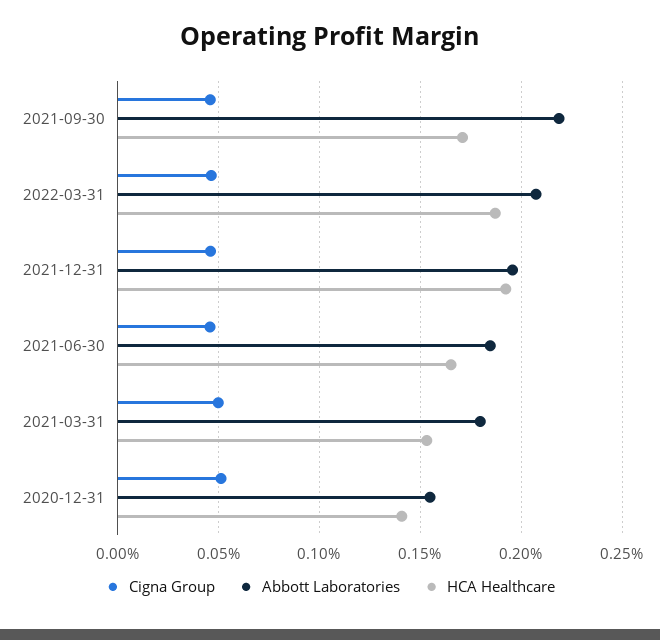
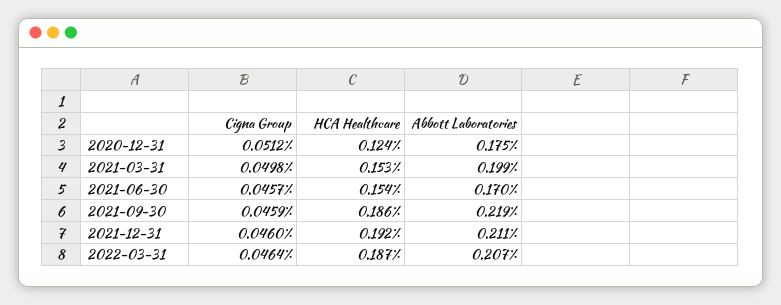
HCA Healthcare, 2021-09-30: 0.17 -> 0.186
Abbott Laboratories, 2021-12-31: 0.195 -> 0.211
Abbott Laboratories, 2021-06-30: 0.185 -> 0.17
HCA Healthcare, 2021-06-30: 0.165 -> 0.154
Abbott Laboratories, 2021-03-31: 0.18 -> 0.199
Abbott Laboratories, 2020-12-31: 0.155 -> 0.175
HCA Healthcare, 2020-12-31: 0.14 -> 0.124

